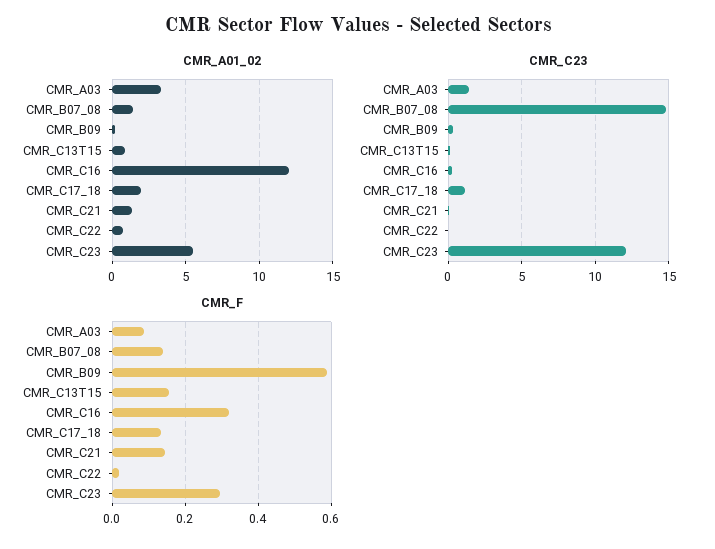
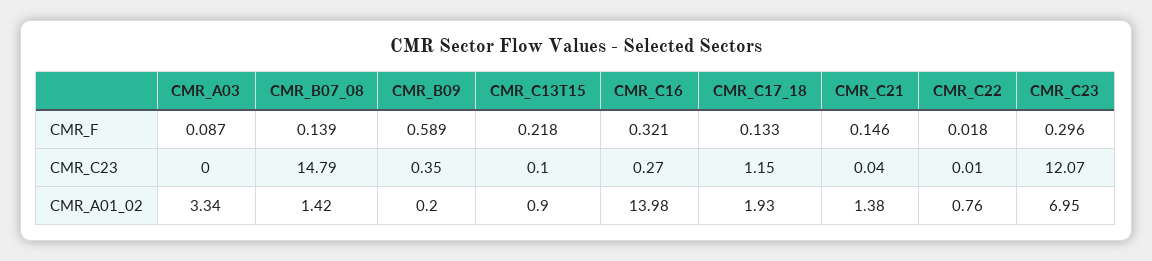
CMR_A01_02, CMR_C16: 12 -> 13.98
CMR_A01_02, CMR_C23: 5.5 -> 6.95
CMR_C23, CMR_A03: 1.5 -> 0
CMR_F, CMR_C13T15: 0.16 -> 0.218

